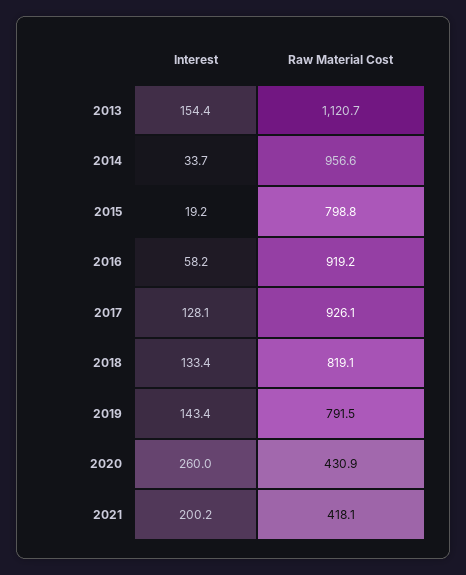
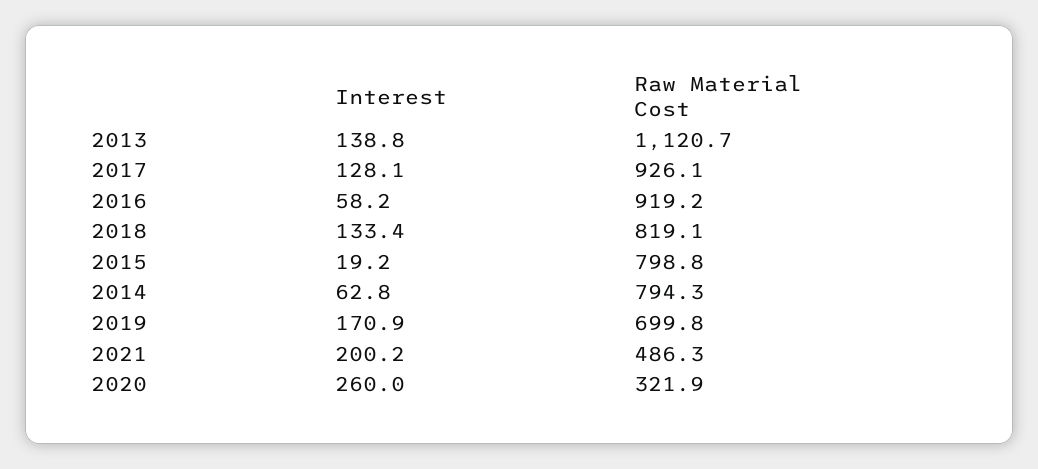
Interest, 2013: 154.4 -> 138.8
Interest, 2014: 33.7 -> 62.8
Raw Material Cost, 2014: 956.6 -> 794.3
Interest, 2019: 143.4 -> 170.9
Raw Material Cost, 2019: 791.5 -> 699.8
Raw Material Cost, 2020: 430.9 -> 321.9
Raw Material Cost, 2021: 418.1 -> 486.3

